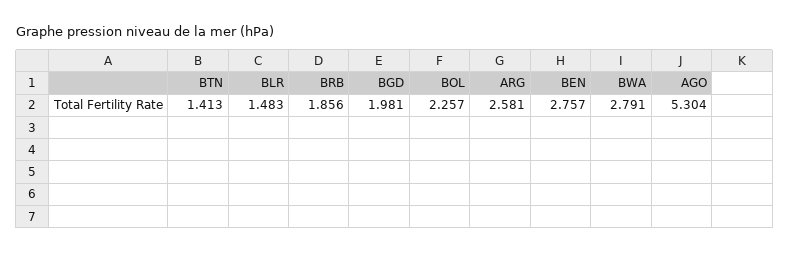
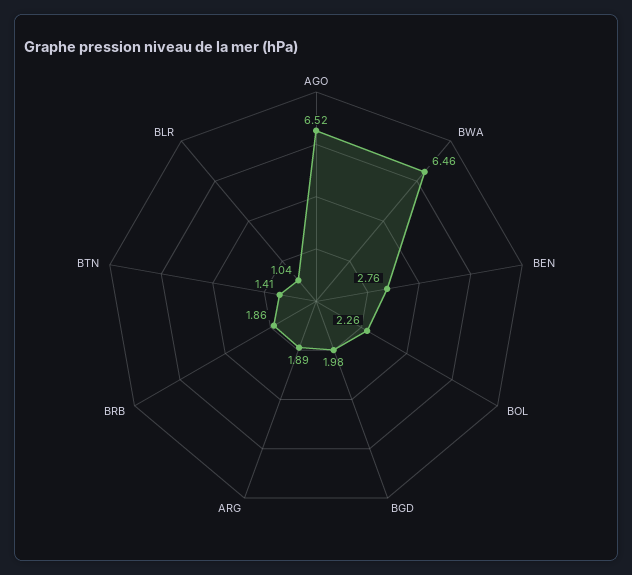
BLR: 1.483 -> 1.04
ARG: 2.581 -> 1.89
BWA: 2.791 -> 6.46
AGO: 5.304 -> 6.52

